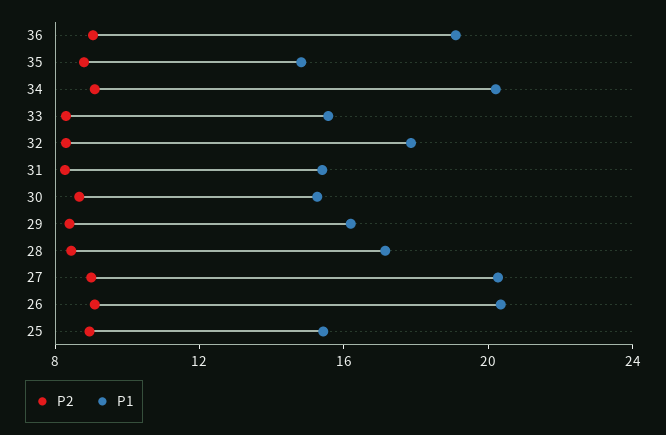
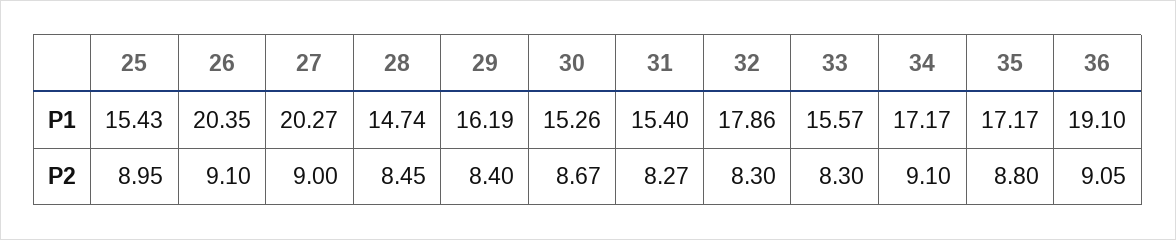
P1, 35: 15 -> 17.17
P1, 34: 20 -> 17.17
P1, 28: 17 -> 14.74

